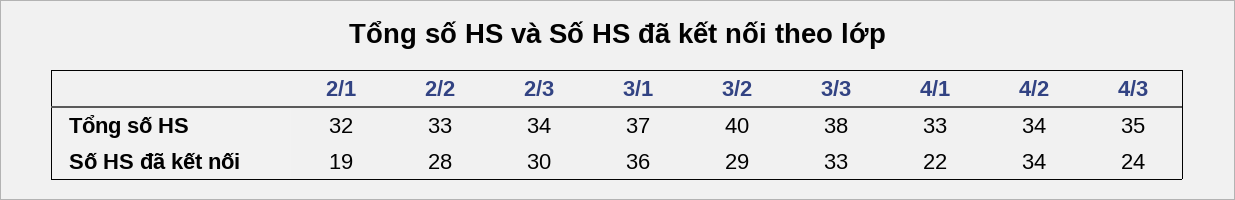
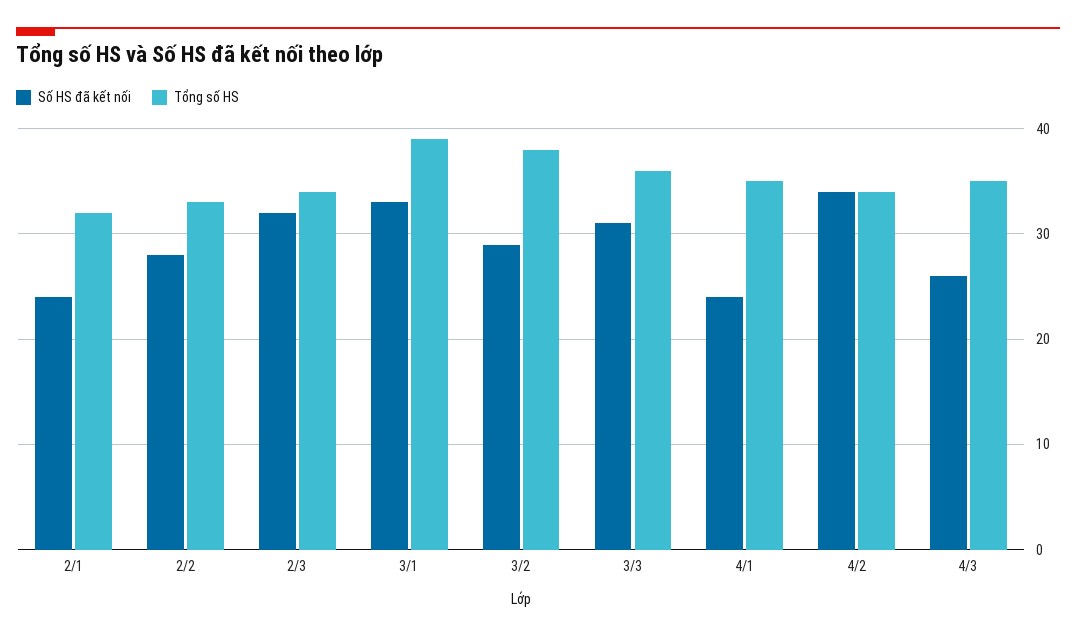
Tổng số HS, 3/1: 37 -> 39
Tổng số HS, 3/2: 40 -> 38
Tổng số HS, 3/3: 38 -> 36
Tổng số HS, 4/1: 33 -> 35
Số HS đã kết nối, 2/1: 19 -> 24
Số HS đã kết nối, 2/3: 30 -> 32
Số HS đã kết nối, 3/1: 36 -> 33
Số HS đã kết nối, 3/3: 33 -> 31
Số HS đã kết nối, 4/1: 22 -> 24
Số HS đã kết nối, 4/3: 24 -> 26

